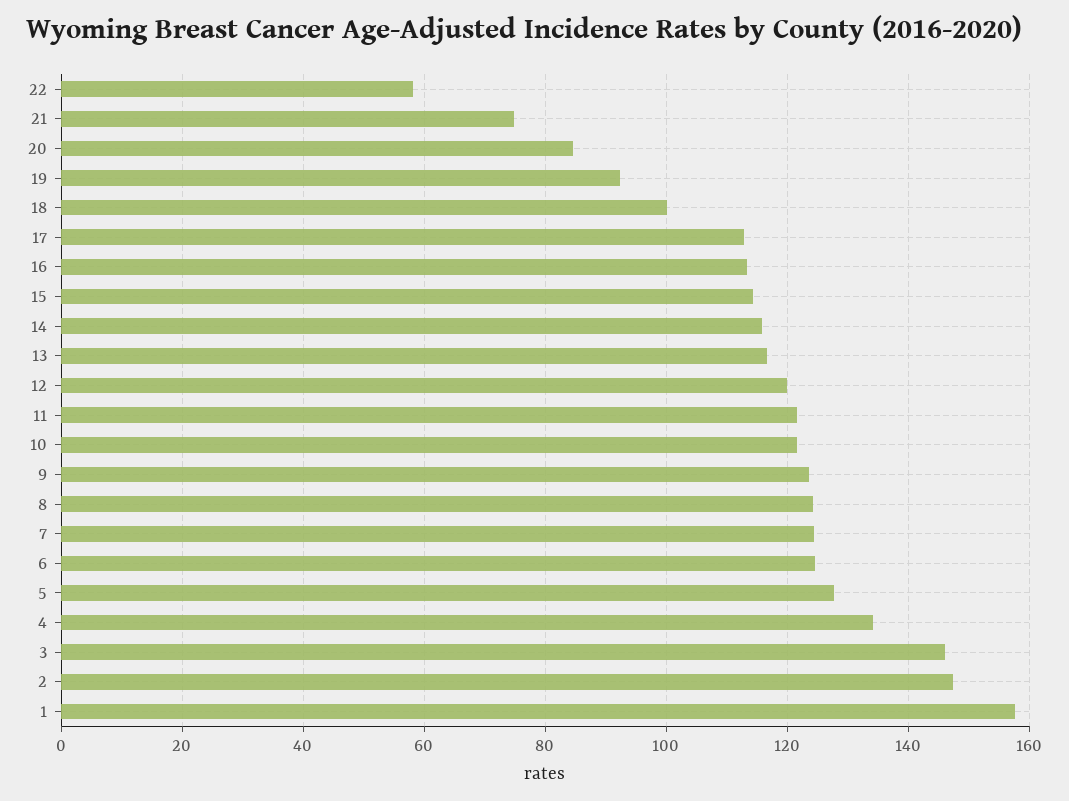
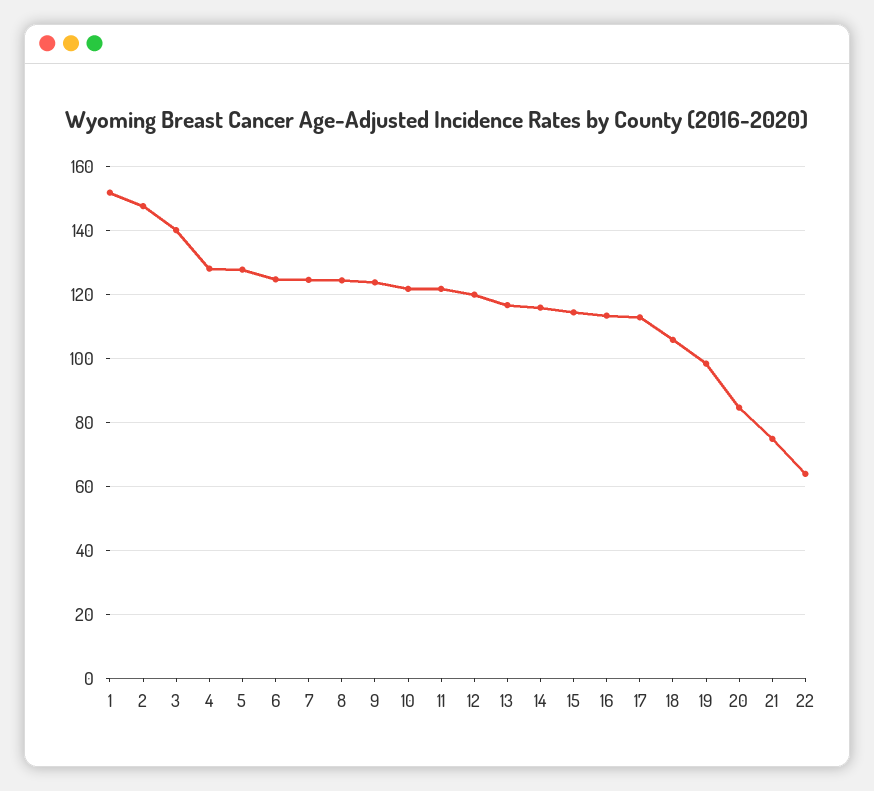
22: 58 -> 64
19: 92 -> 98
18: 100 -> 106
4: 134 -> 128
3: 146 -> 140
1: 158 -> 152

